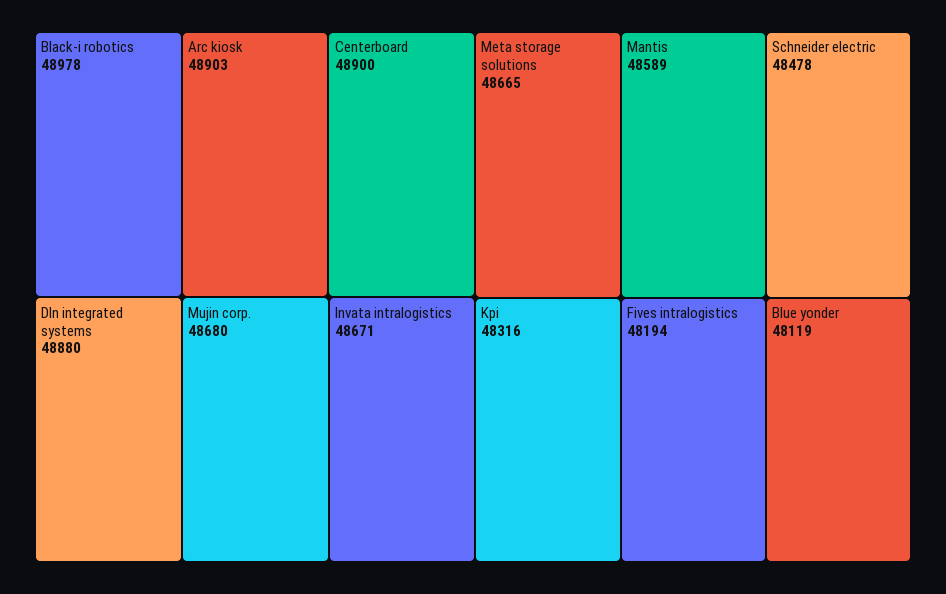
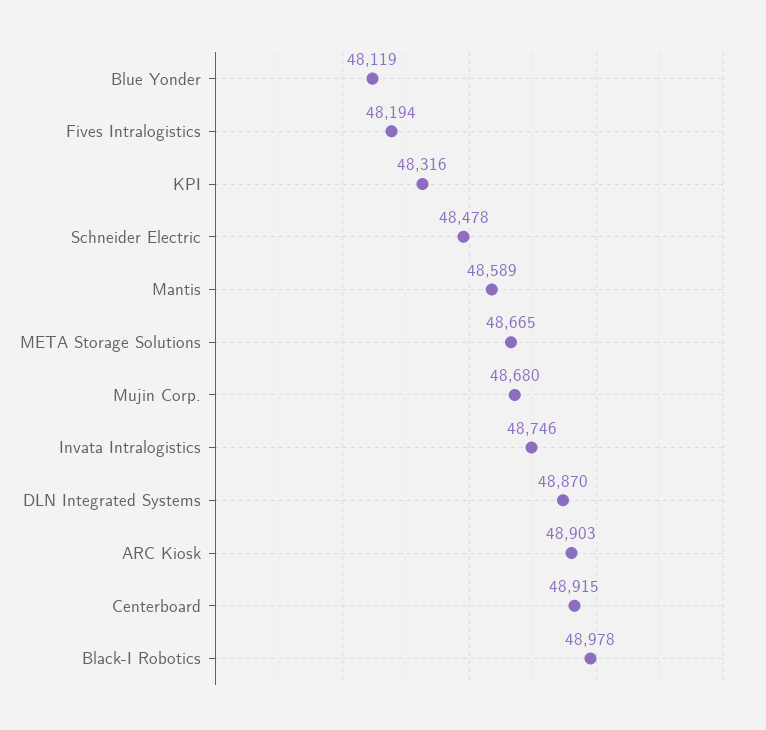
Centerboard: 48900 -> 48915
Dln integrated systems: 48880 -> 48870
Invata intralogistics: 48671 -> 48746

